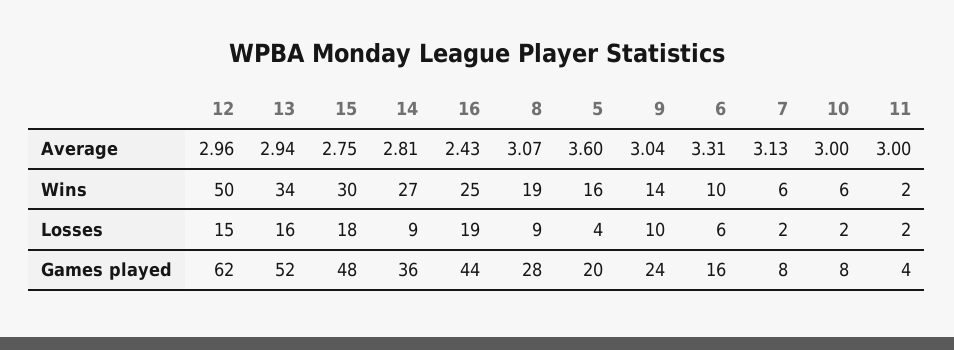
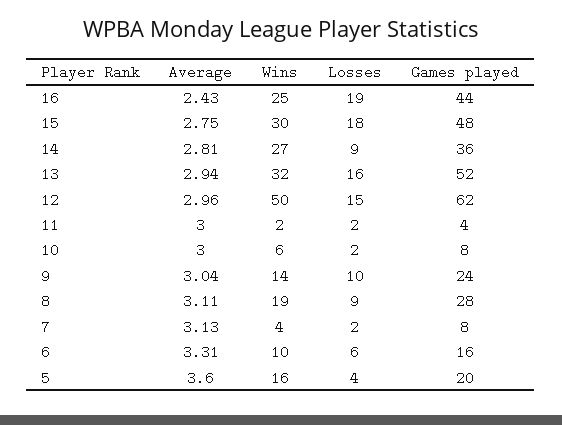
8, Average: 3.07 -> 3.11
13, Wins: 34 -> 32
7, Wins: 6 -> 4

